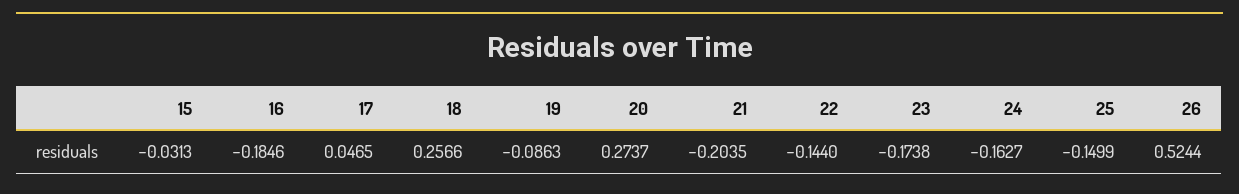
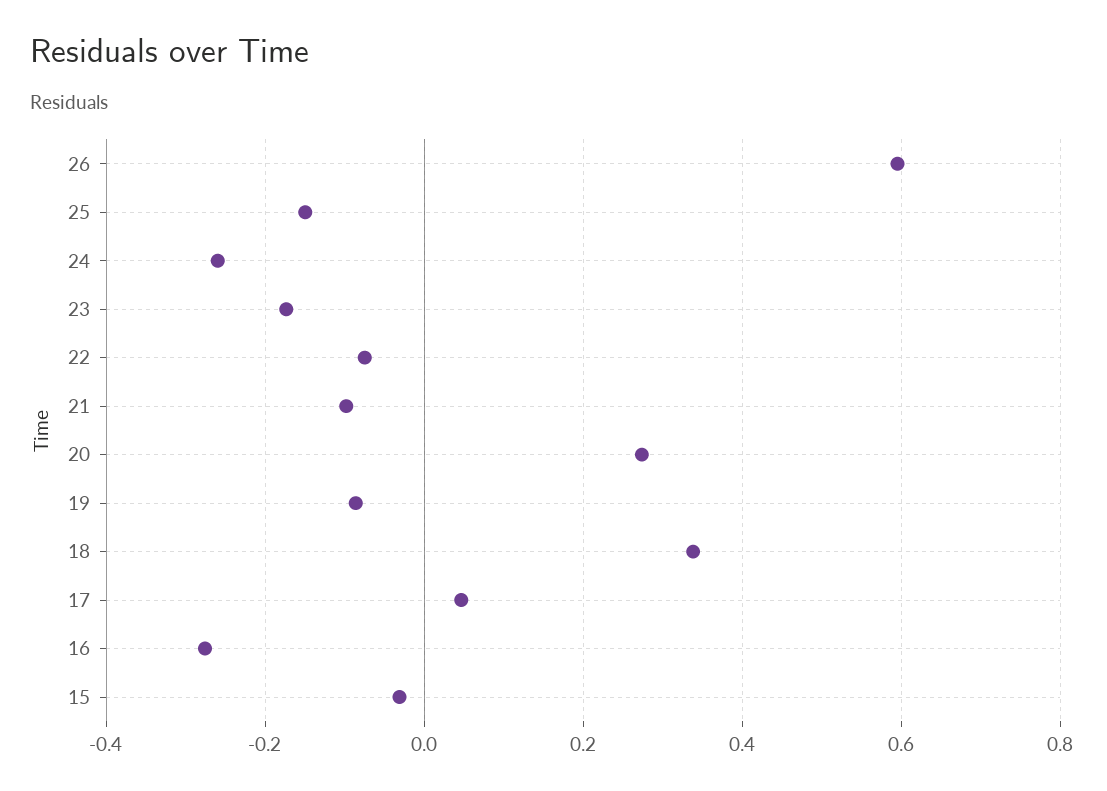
16: -0.1846 -> -0.28
18: 0.2566 -> 0.34
21: -0.2035 -> -0.1
22: -0.144 -> -0.08
24: -0.1627 -> -0.26
26: 0.5244 -> 0.6

